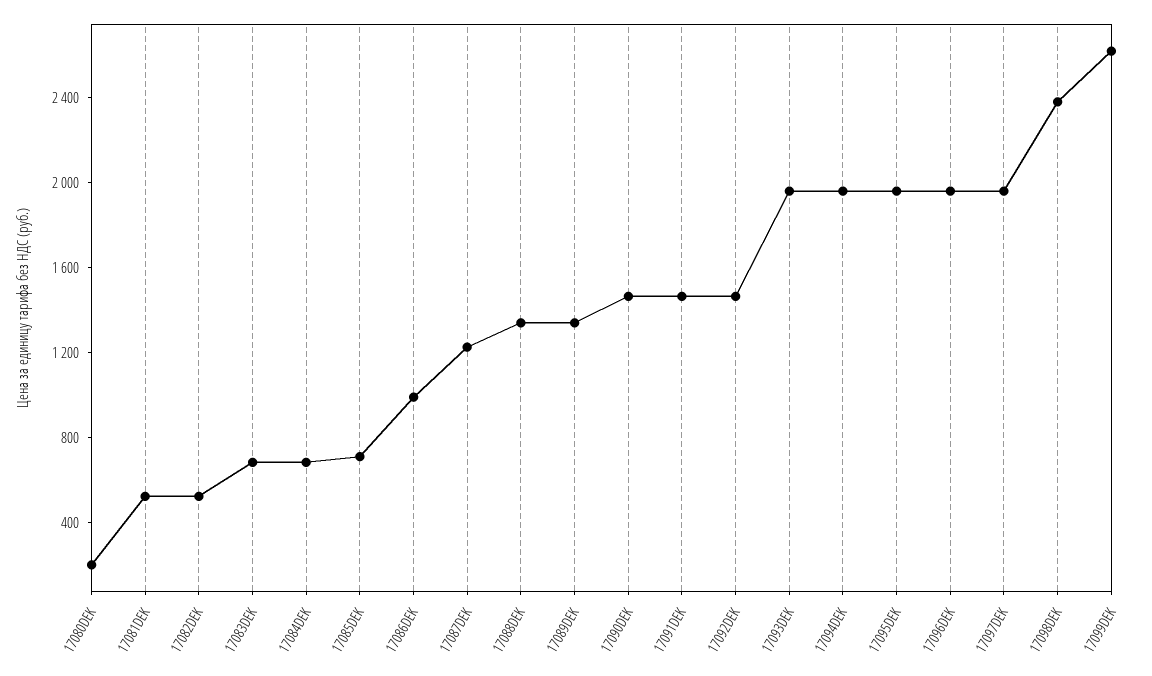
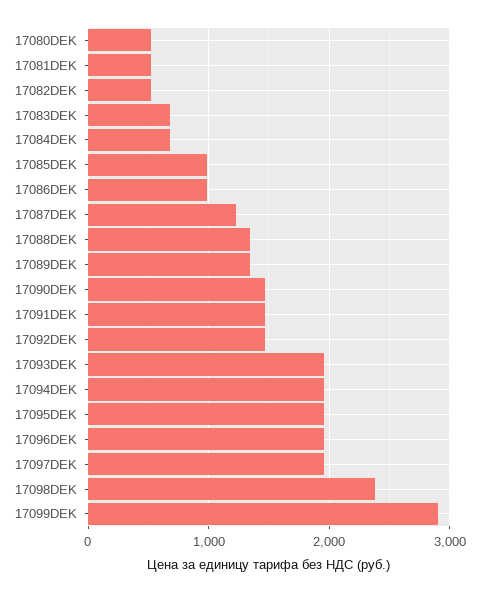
17080DEK: 200 -> 500
17085DEK: 700 -> 1000
17099DEK: 2600 -> 2900

